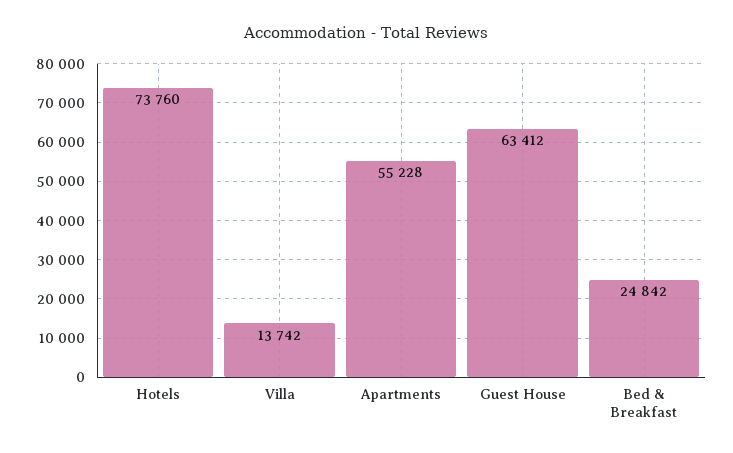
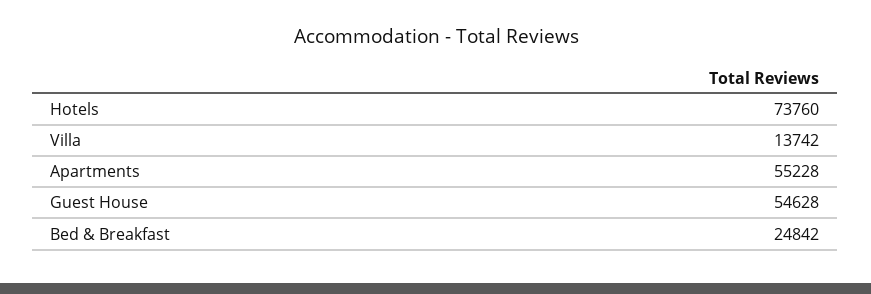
Guest House: 63412 -> 54628

